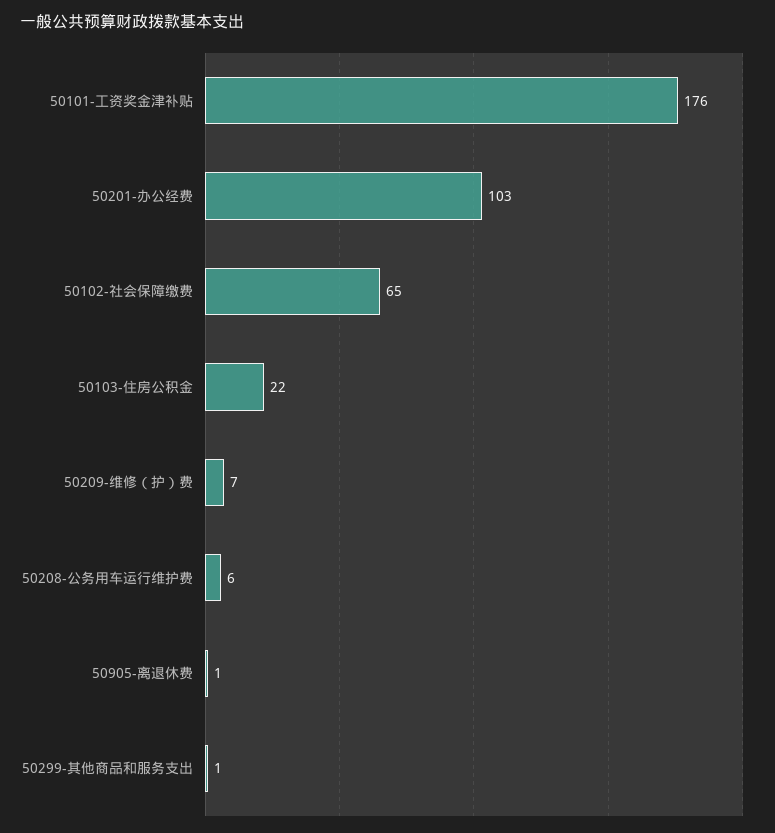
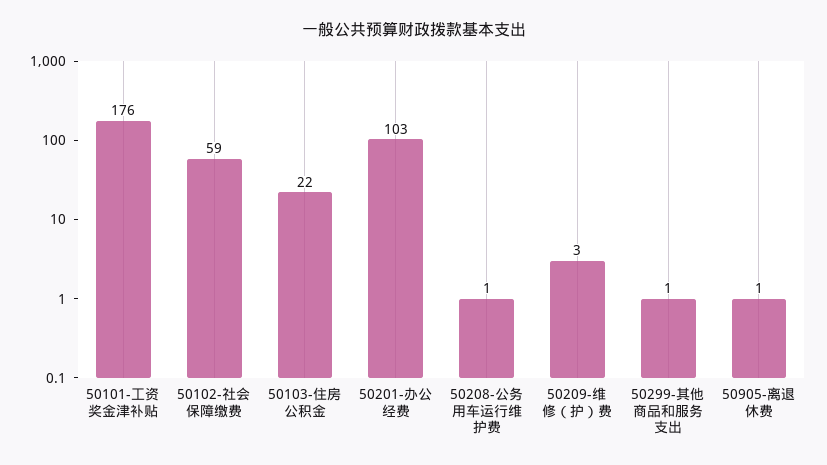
50102-社会保障缴费: 65 -> 59
50209-维修（护）费: 7 -> 3
50208-公务用车运行维护费: 6 -> 1

